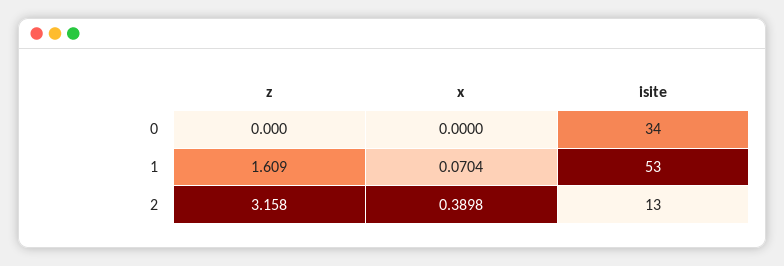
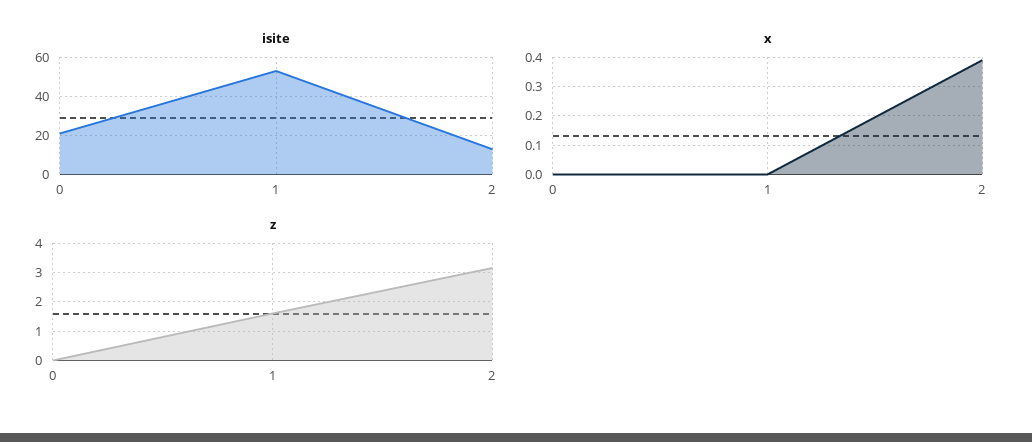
isite, 0: 34 -> 20
x, 1: 0.0704 -> 0

